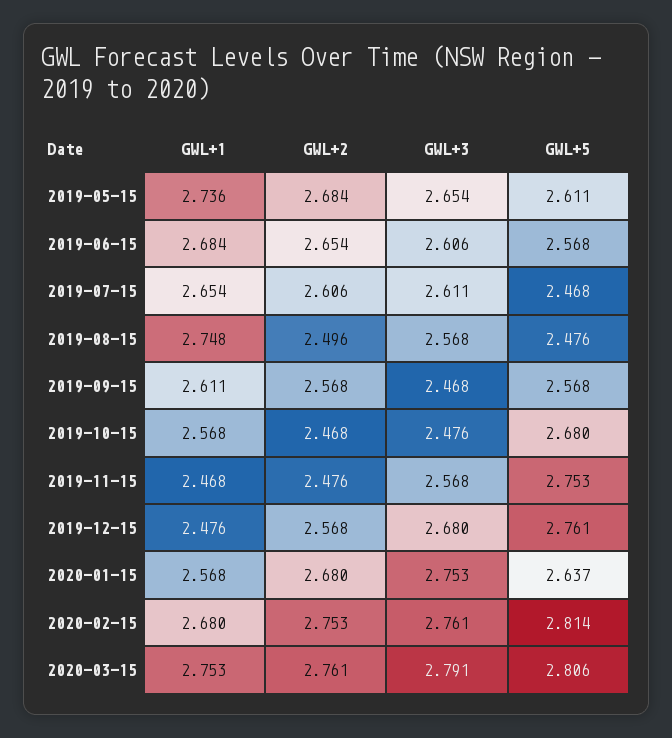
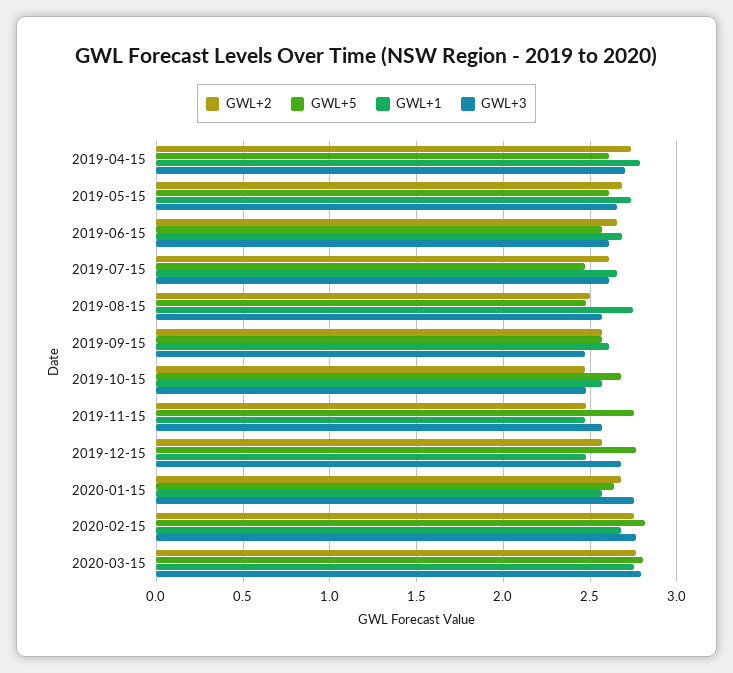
GWL+2, 2019-04-15: none -> 2.75
GWL+5, 2019-04-15: none -> 2.6
GWL+1, 2019-04-15: none -> 2.8
GWL+3, 2019-04-15: none -> 2.7

